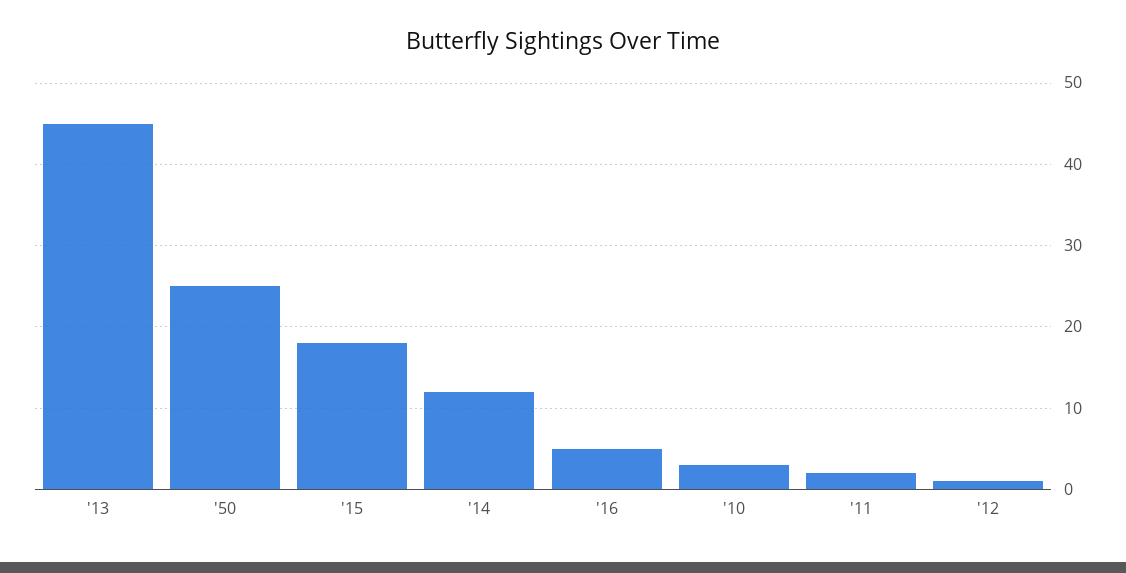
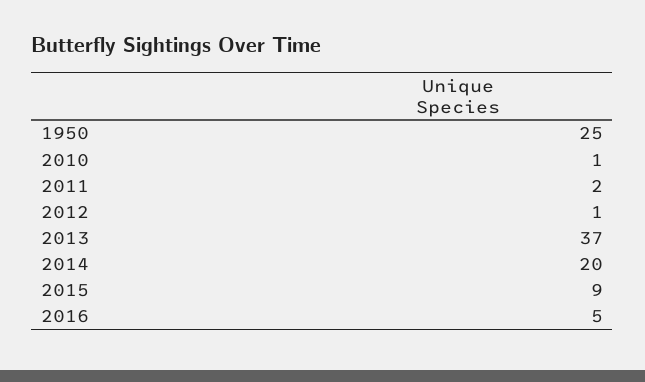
'13: 45 -> 37
'15: 18 -> 9
'14: 12 -> 20
'10: 3 -> 1

